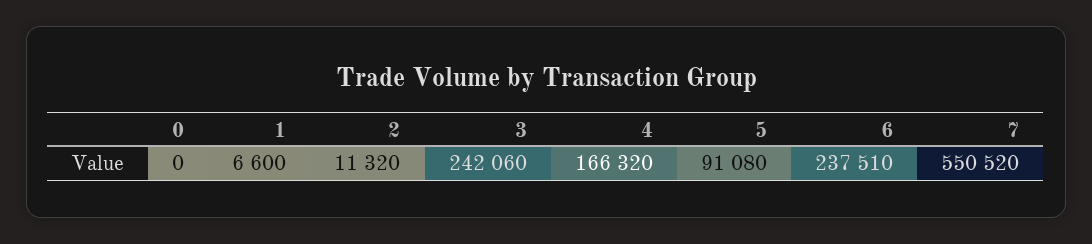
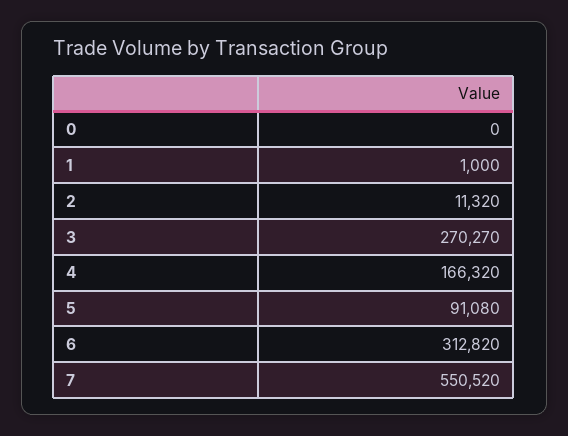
1: 6600 -> 1000
3: 242060 -> 270270
6: 237510 -> 312820

